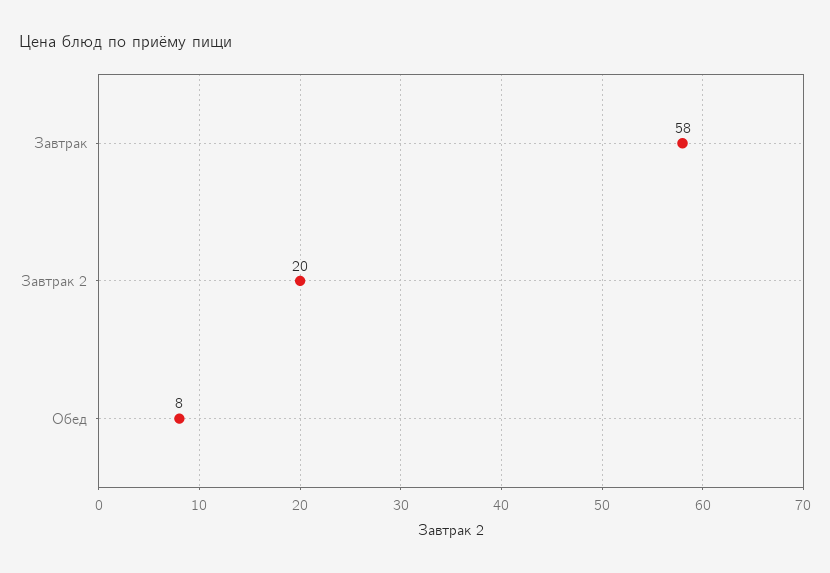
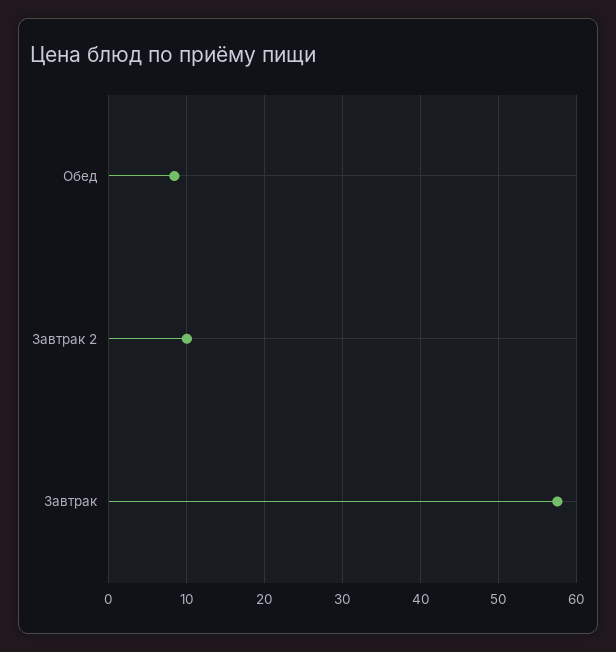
Завтрак 2: 20 -> 10

